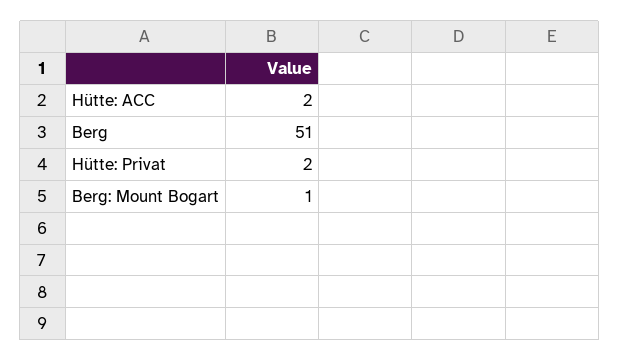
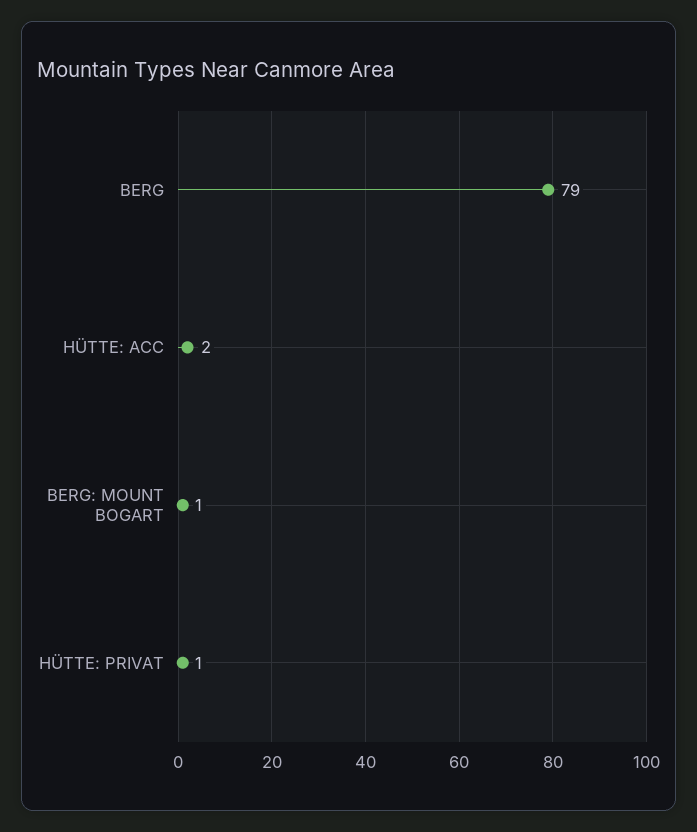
Berg: 51 -> 79
Hütte: Privat: 2 -> 1

